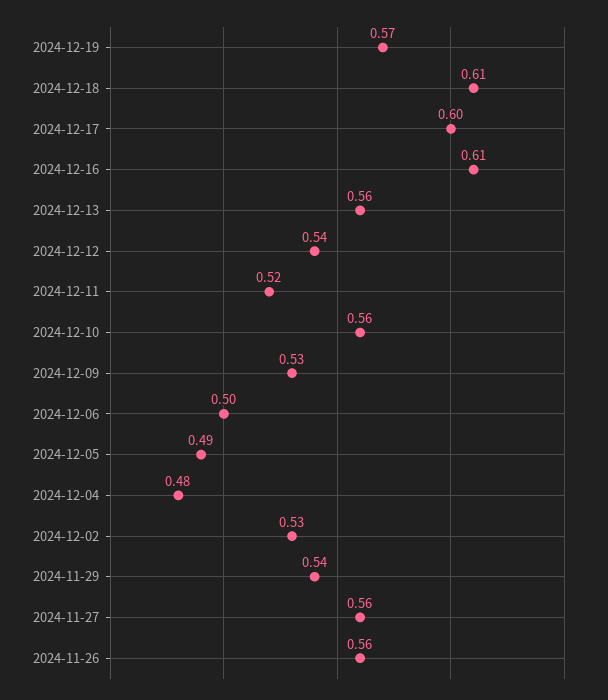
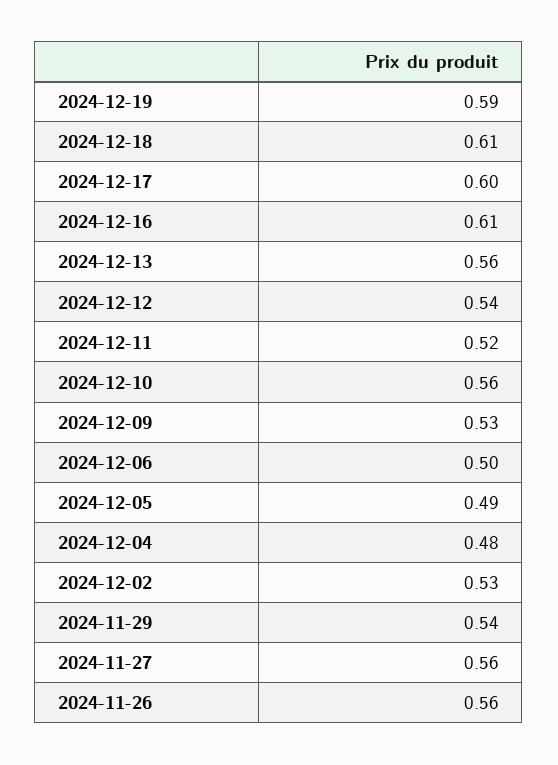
2024-12-19: 0.57 -> 0.59

